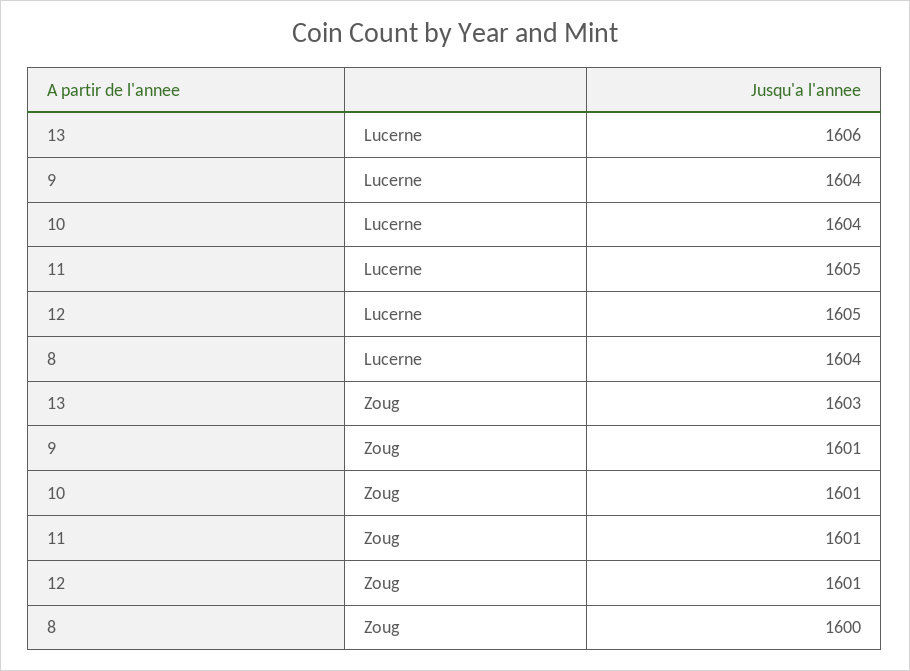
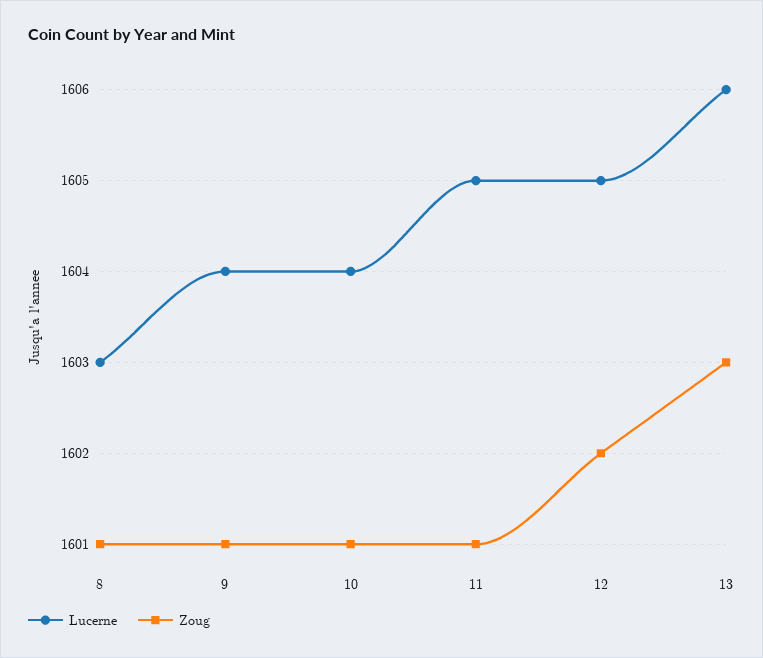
Lucerne, 8: 1604 -> 1603
Zoug, 12: 1601 -> 1602
Zoug, 8: 1600 -> 1601

